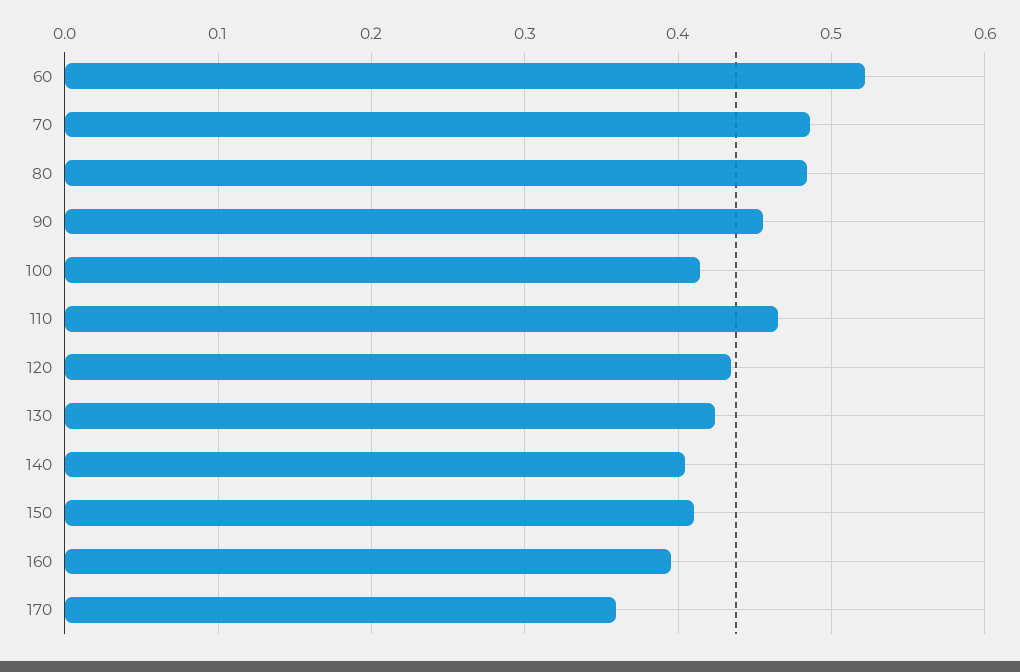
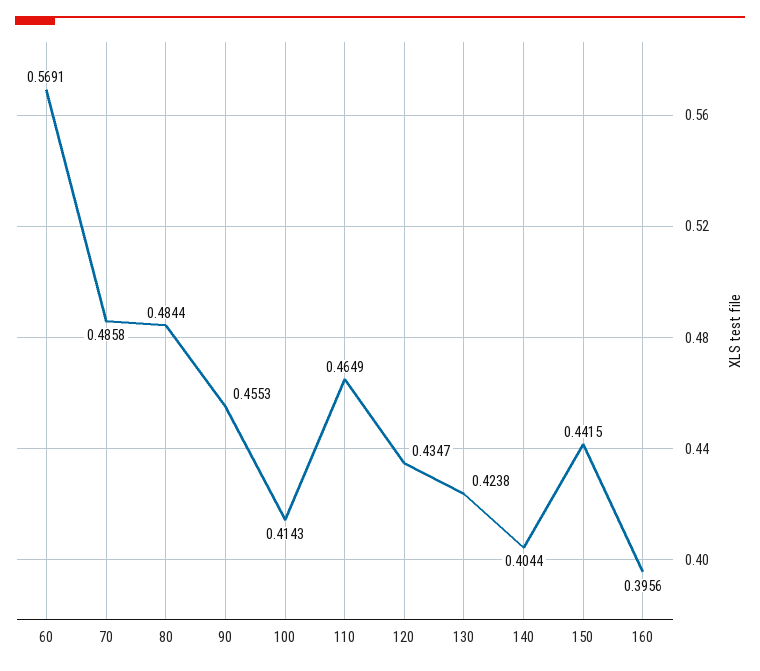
60: 0.52 -> 0.5691
150: 0.41 -> 0.4415
170: 0.36 -> none

